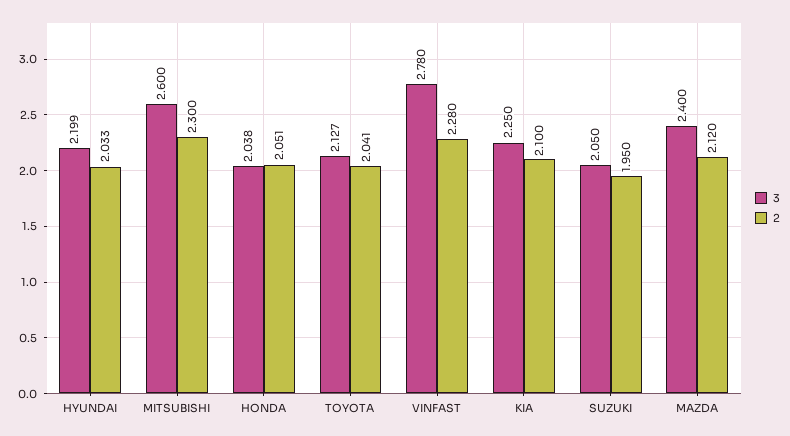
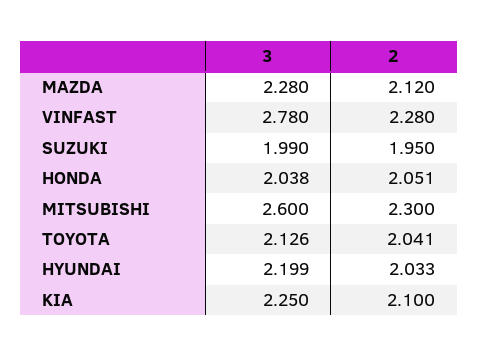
3, TOYOTA: 2.127 -> 2.126
3, SUZUKI: 2.05 -> 1.99
3, MAZDA: 2.4 -> 2.28

